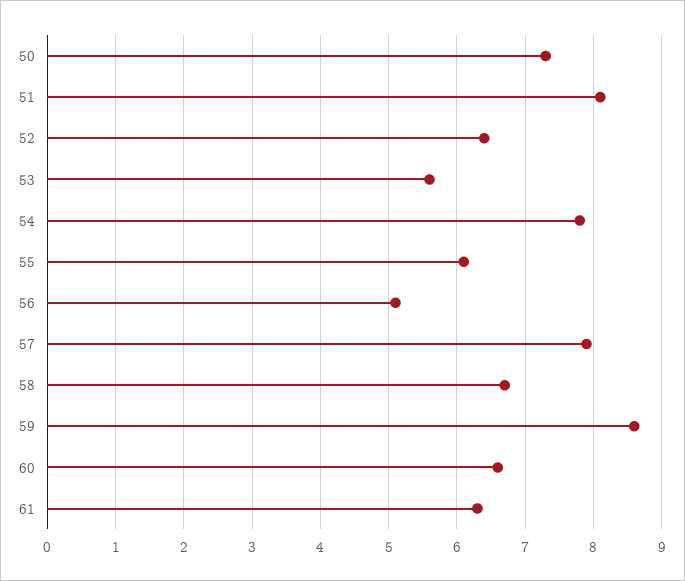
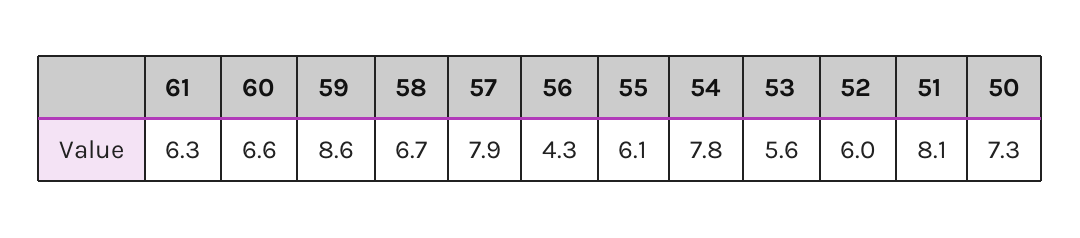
52: 6.4 -> 6
56: 5.1 -> 4.3

